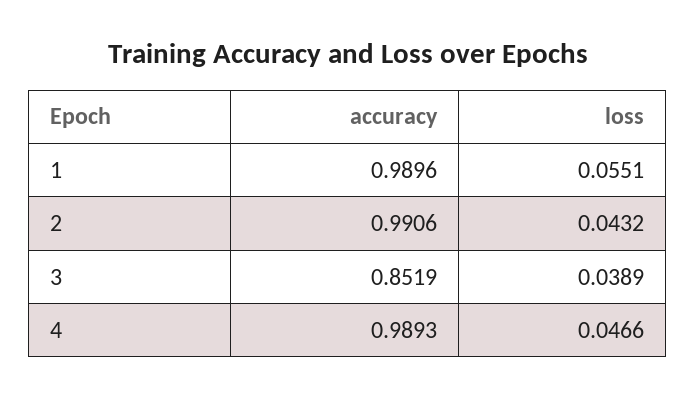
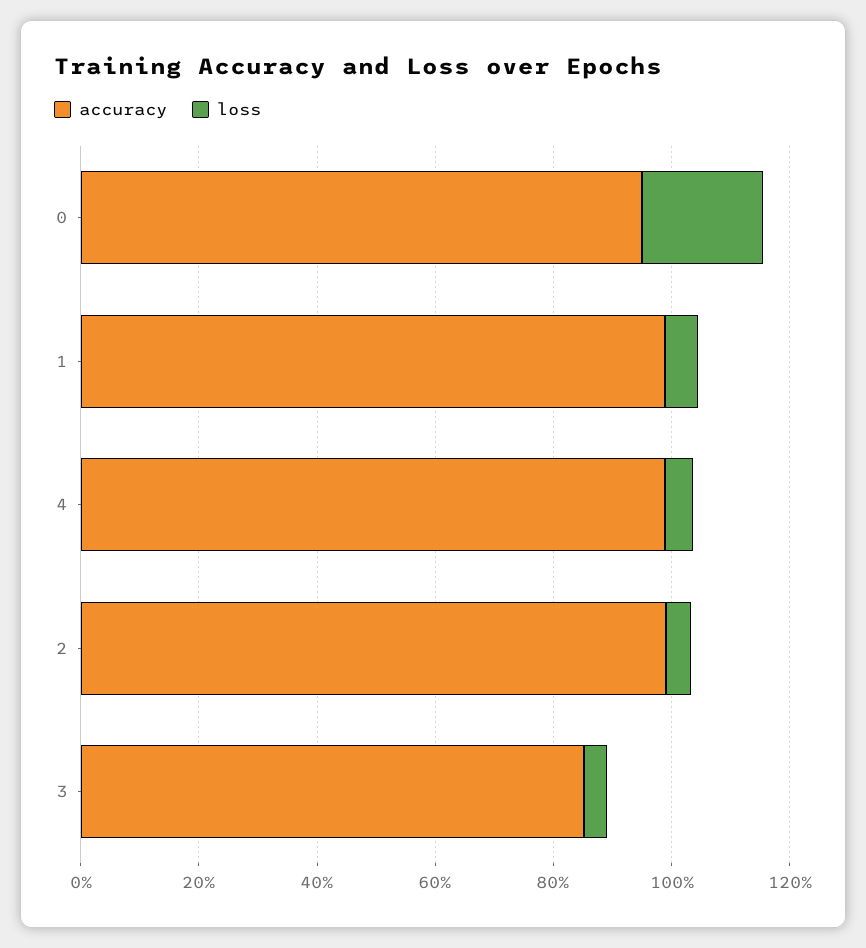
accuracy, 0: none -> 0.95
loss, 0: none -> 0.2

